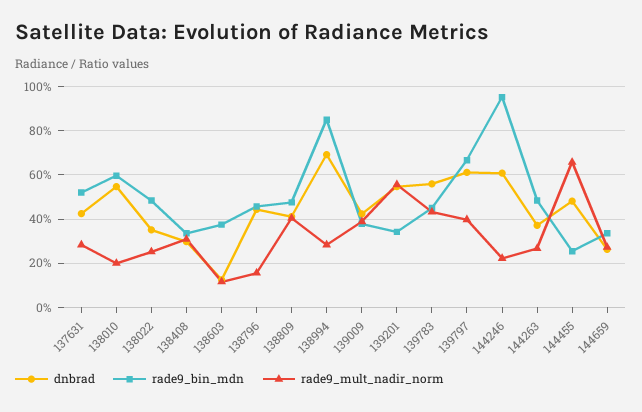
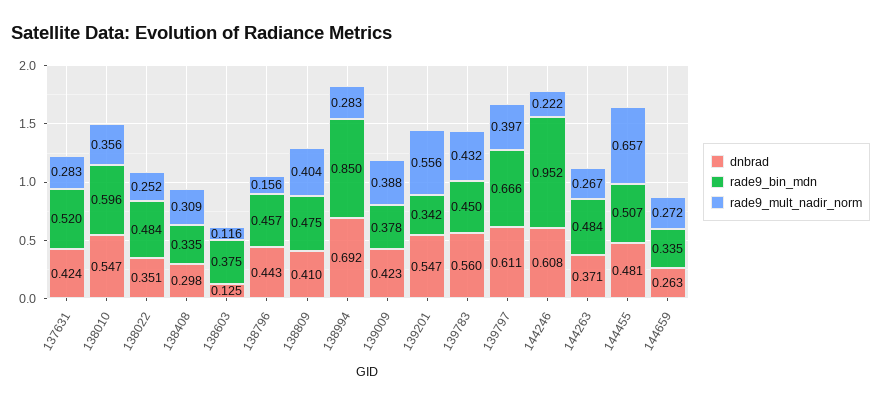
rade9_mult_nadir_norm, 138010: 0.2 -> 0.356
rade9_bin_mdn, 144455: 0.25 -> 0.507

